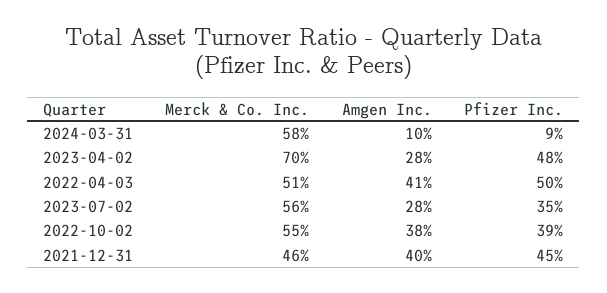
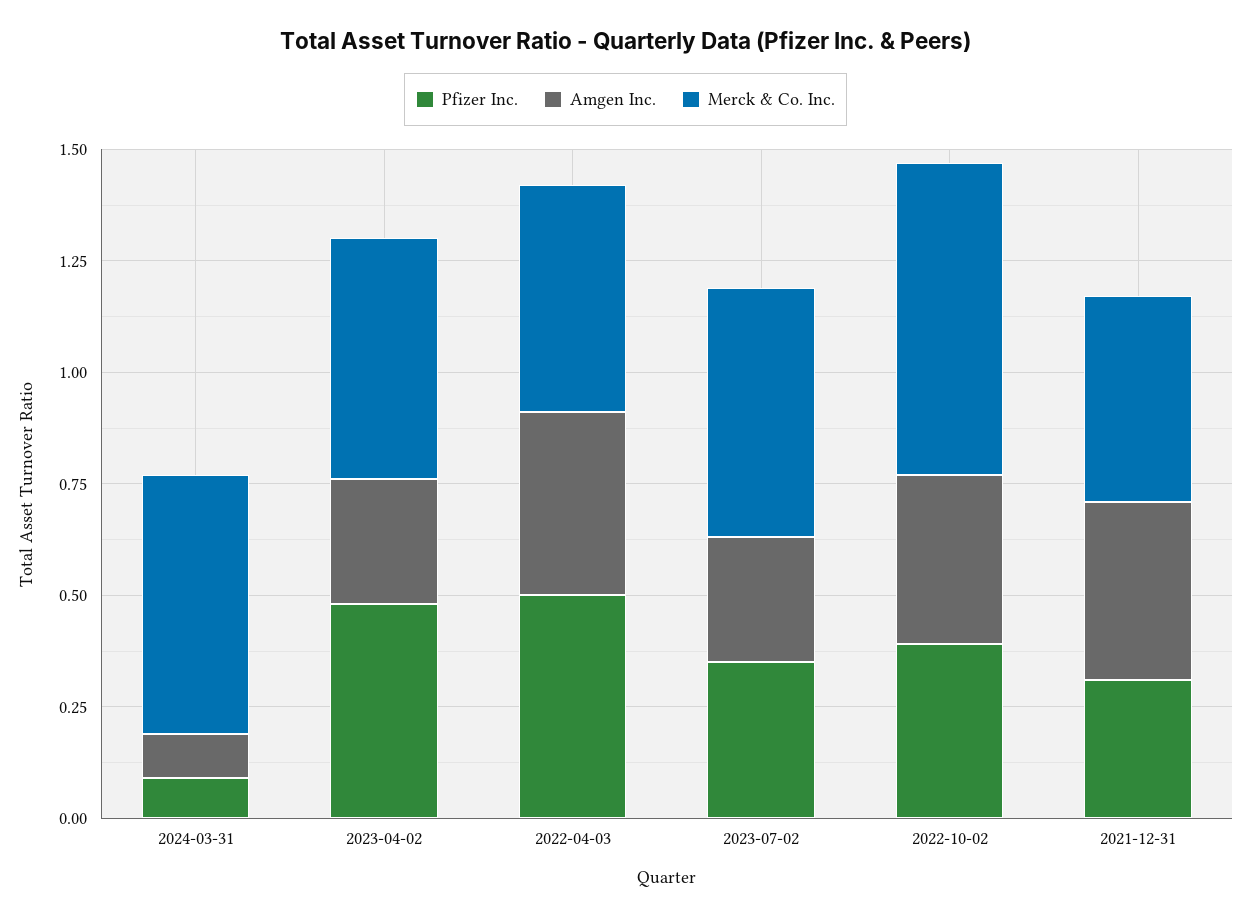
Merck & Co. Inc., 2023-04-02: 0.7 -> 0.55
Merck & Co. Inc., 2022-10-02: 0.55 -> 0.7
Pfizer Inc., 2021-12-31: 0.45 -> 0.3

